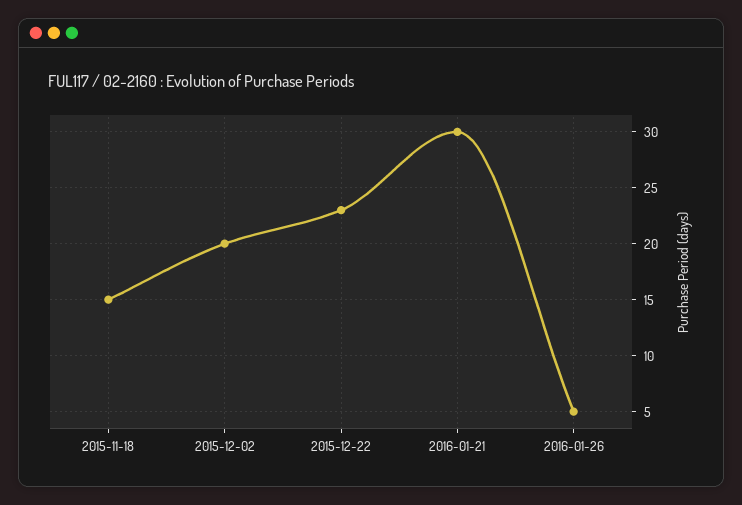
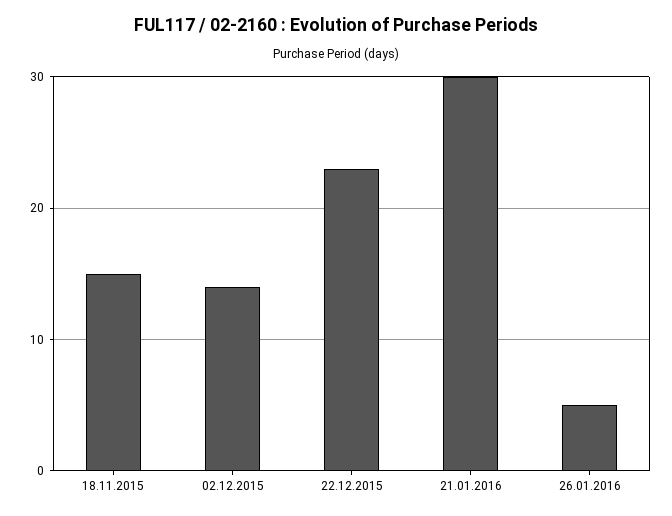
2015-12-02: 20 -> 14

